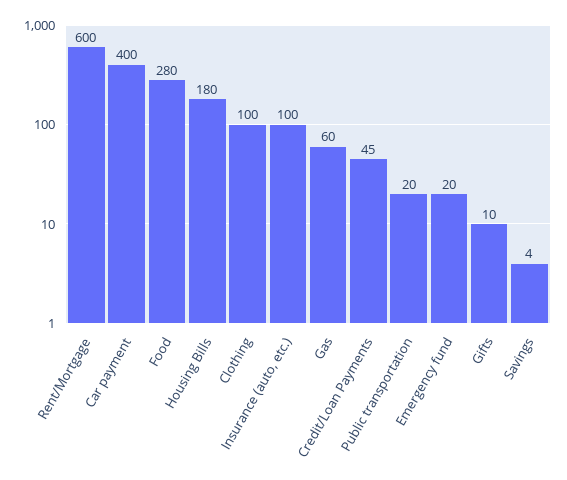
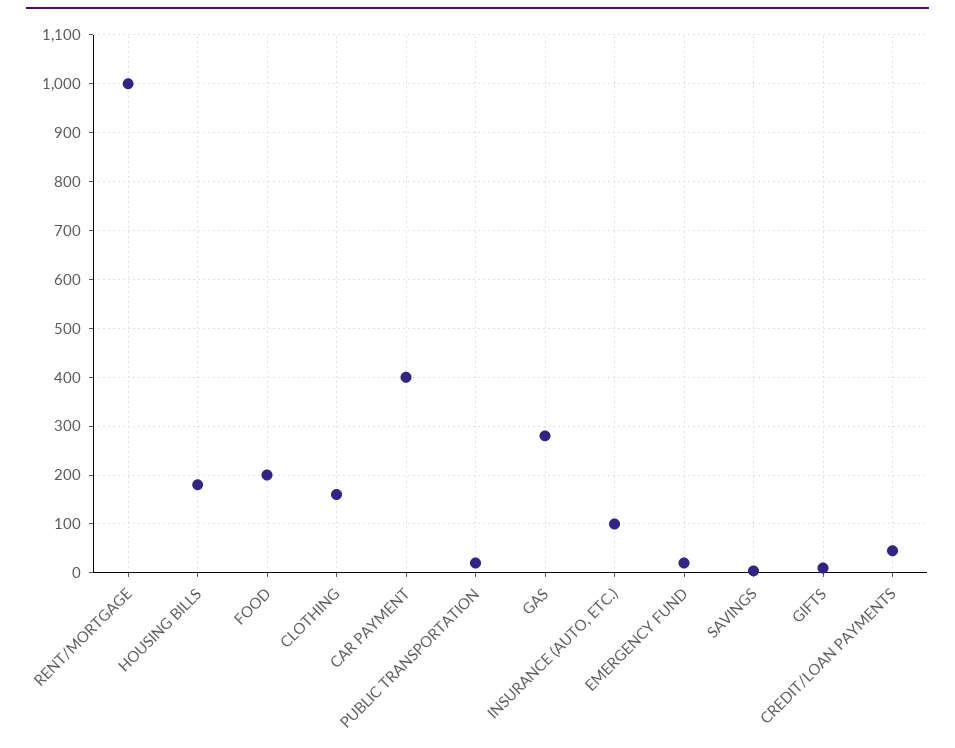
Rent/Mortgage: 600 -> 1000
Food: 280 -> 200
Clothing: 100 -> 160
Gas: 60 -> 280

